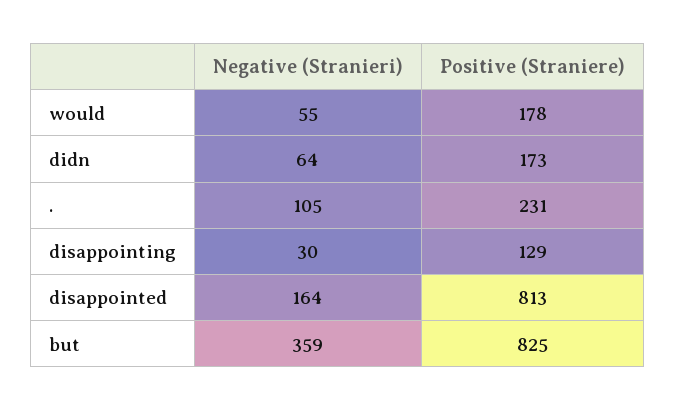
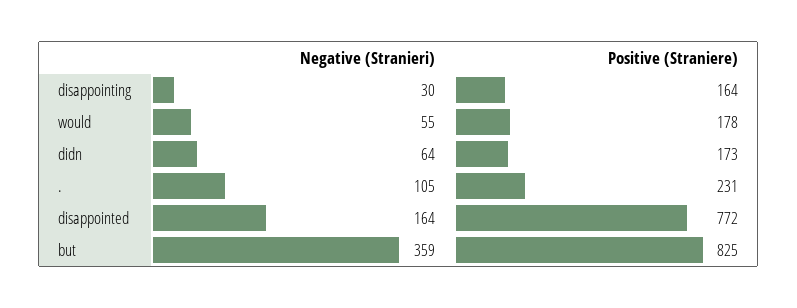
Positive (Straniere), disappointing: 129 -> 164
Positive (Straniere), disappointed: 813 -> 772

